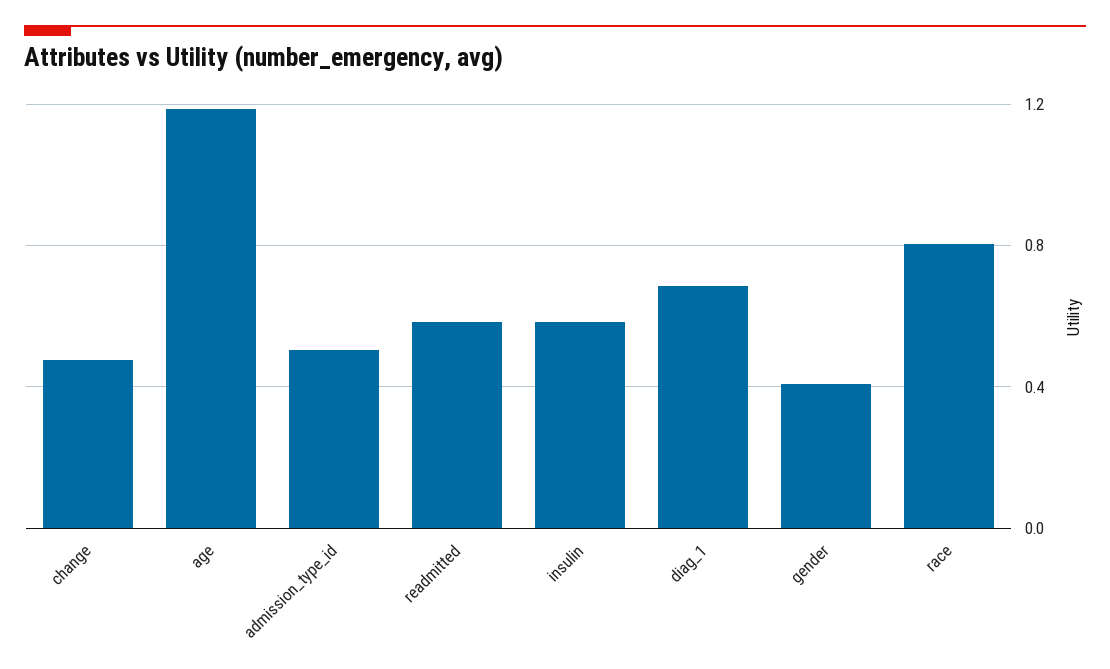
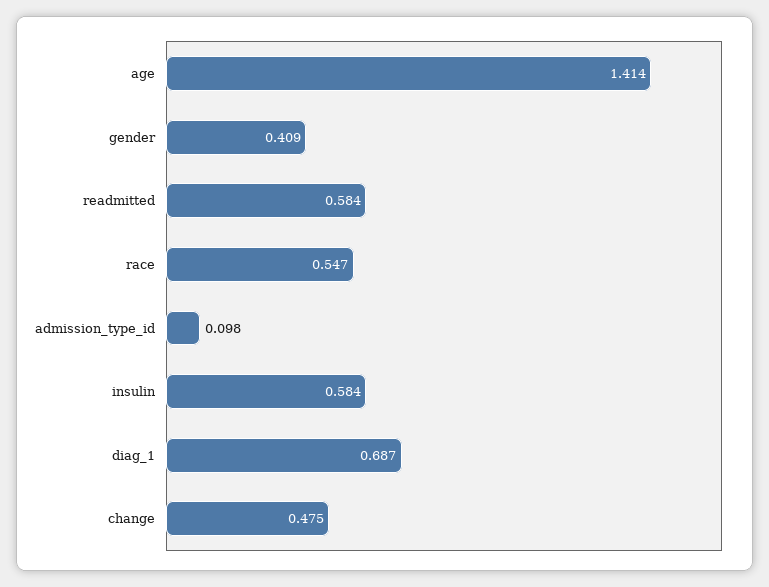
age: 1.2 -> 1.414
admission_type_id: 0.5 -> 0.098
race: 0.8 -> 0.547

